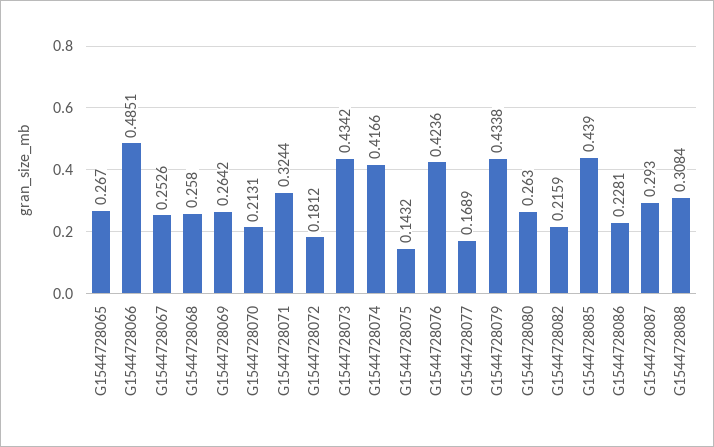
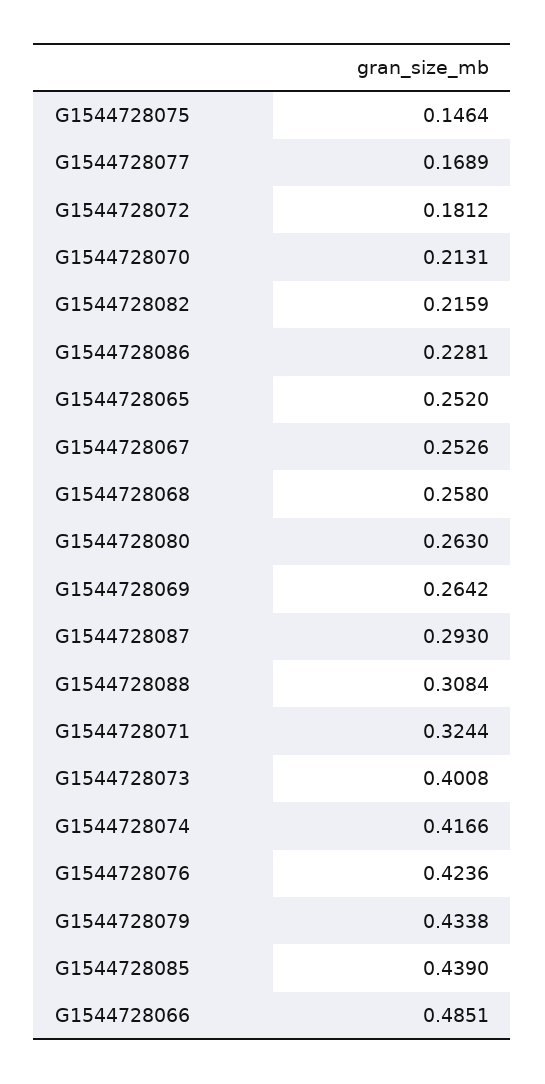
G1544728065: 0.267 -> 0.252
G1544728073: 0.4342 -> 0.4008
G1544728075: 0.1432 -> 0.1464

